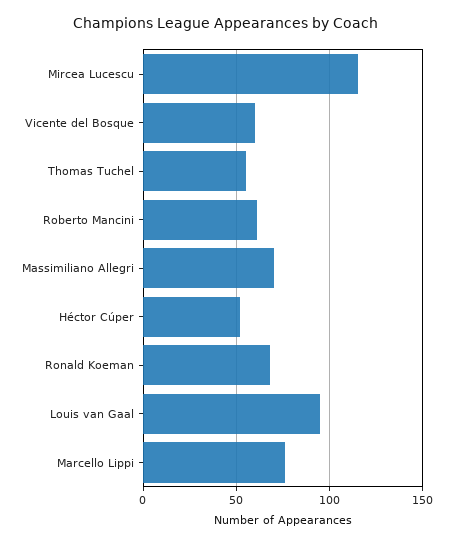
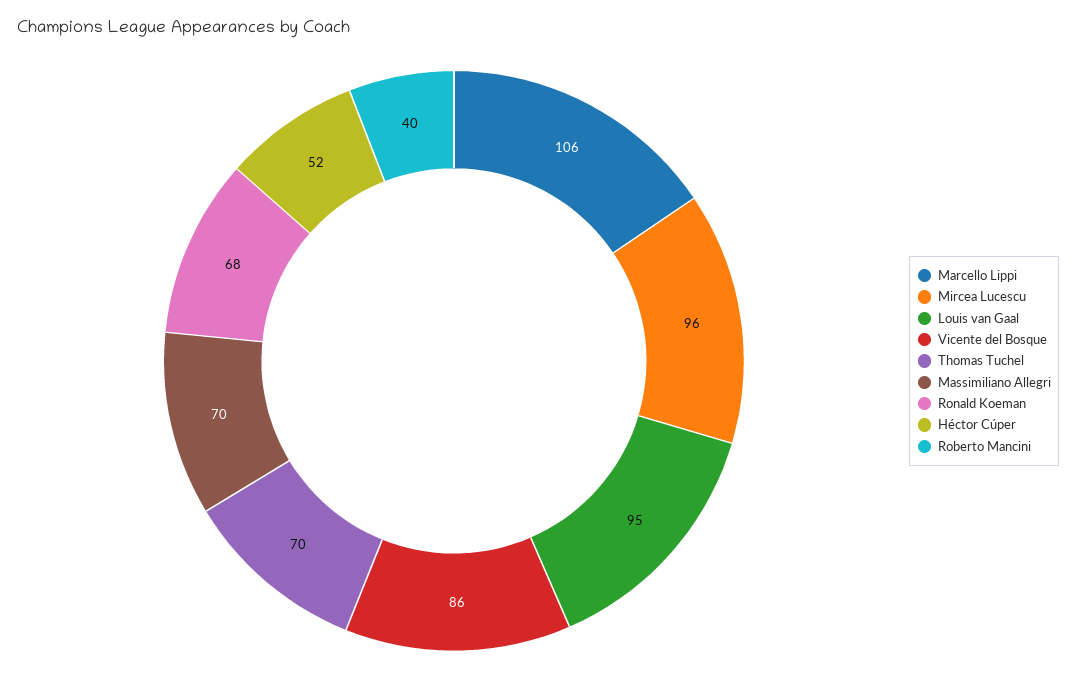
Mircea Lucescu: 115 -> 96
Vicente del Bosque: 60 -> 86
Thomas Tuchel: 55 -> 70
Roberto Mancini: 60 -> 40
Marcello Lippi: 75 -> 106

